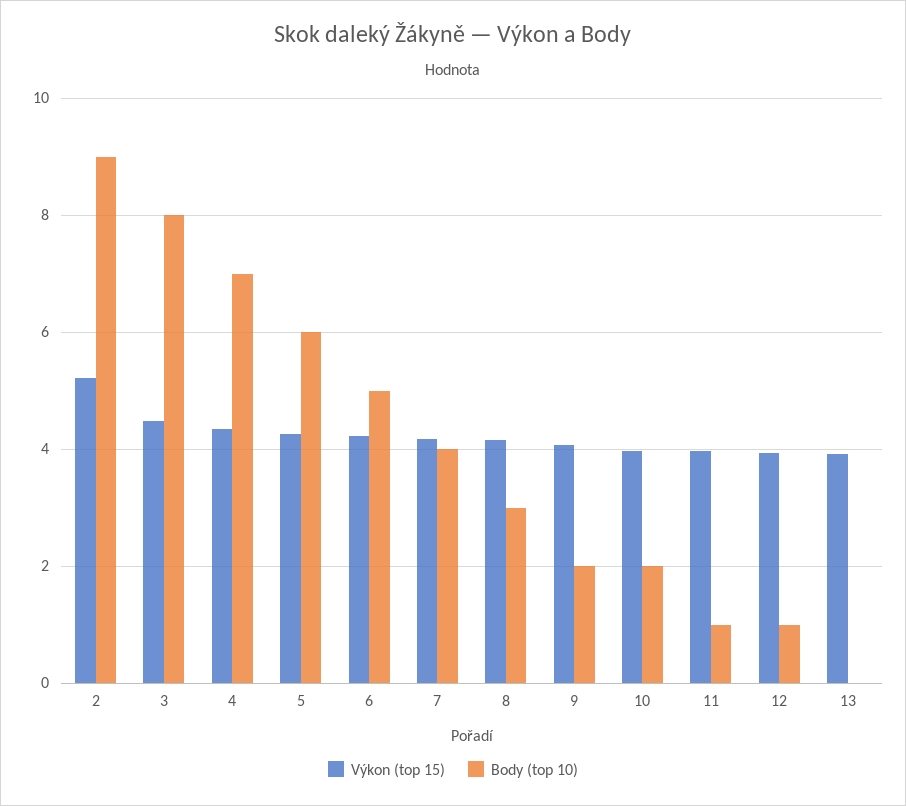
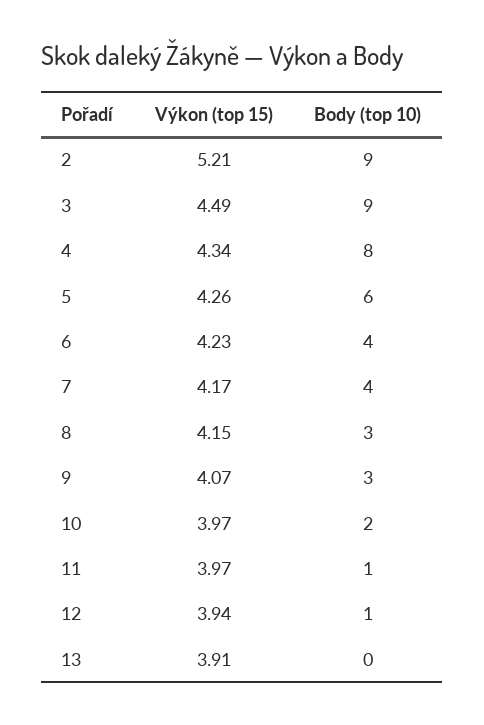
Body (top 10), 3: 8 -> 9
Body (top 10), 4: 7 -> 8
Body (top 10), 6: 5 -> 4
Body (top 10), 9: 2 -> 3

